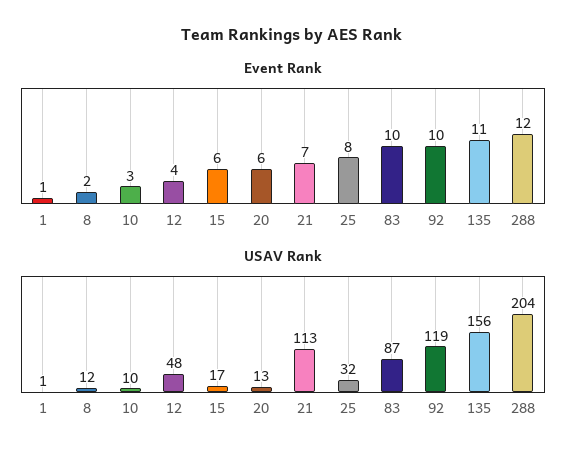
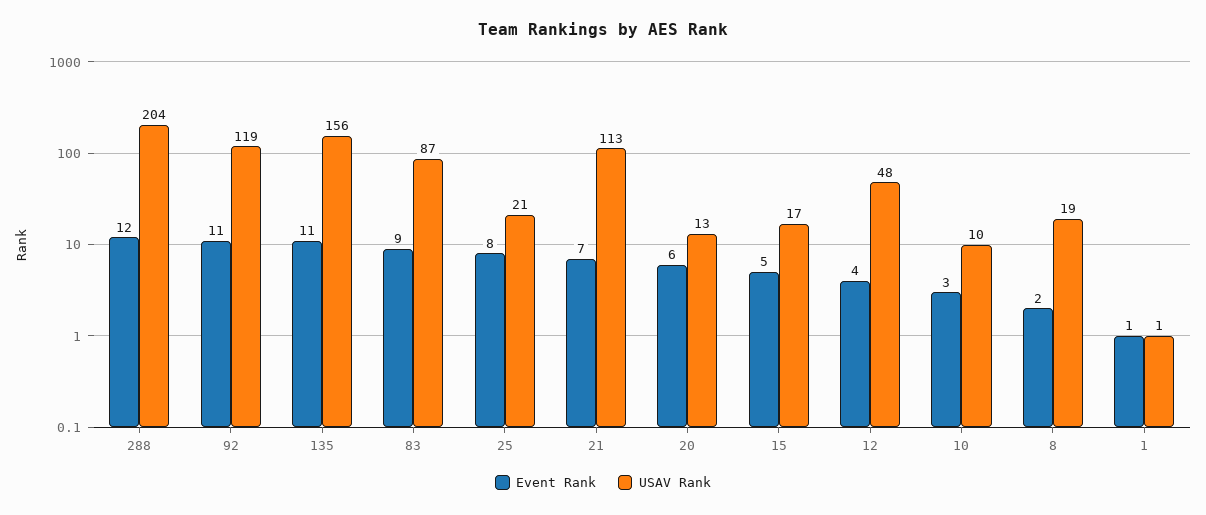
Event Rank, 15: 6 -> 5
Event Rank, 83: 10 -> 9
Event Rank, 92: 10 -> 11
USAV Rank, 8: 12 -> 19
USAV Rank, 25: 32 -> 21

